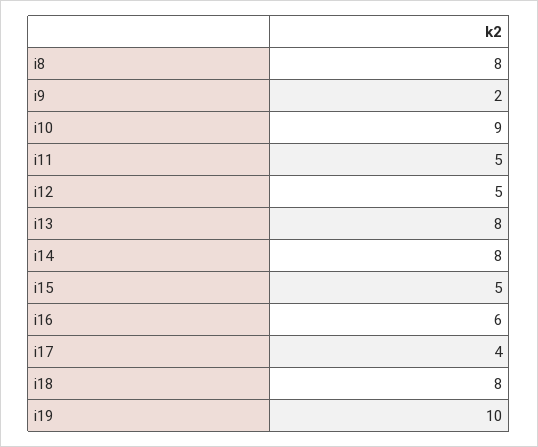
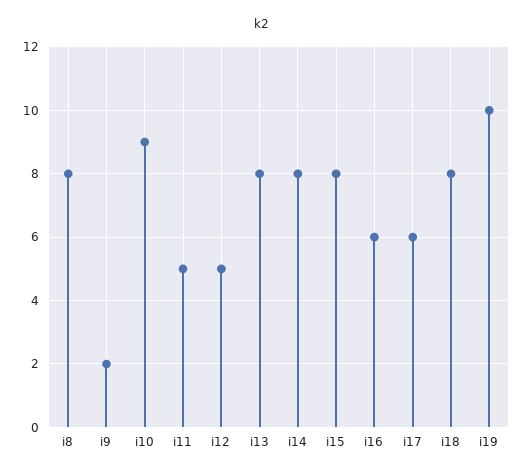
i15: 5 -> 8
i17: 4 -> 6

